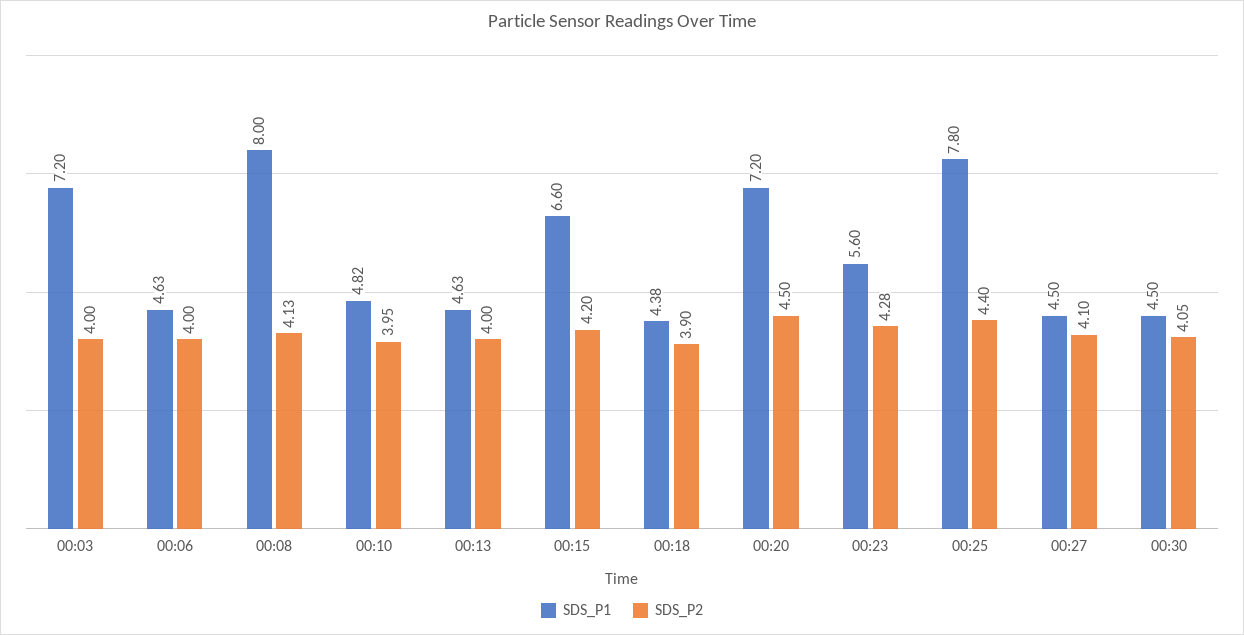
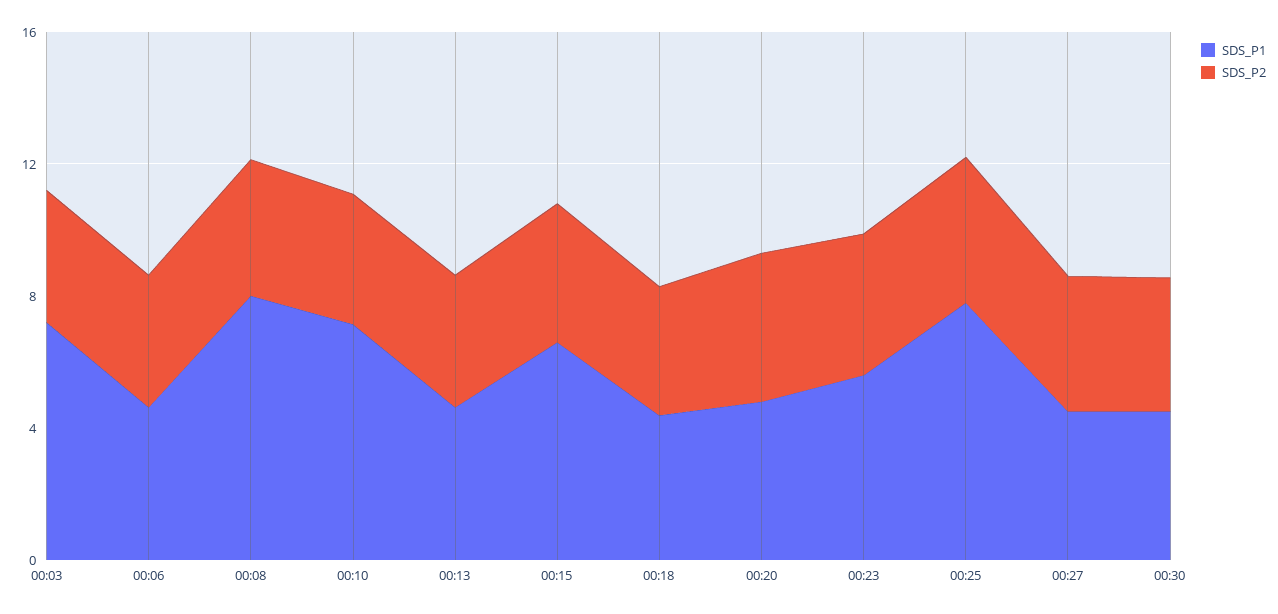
SDS_P1, 00:10: 4.82 -> 7
SDS_P1, 00:20: 7.2 -> 5

